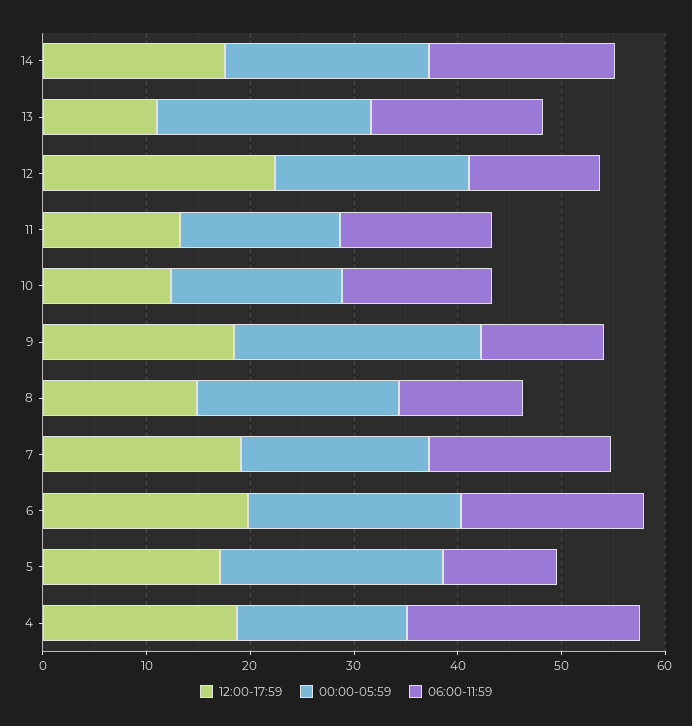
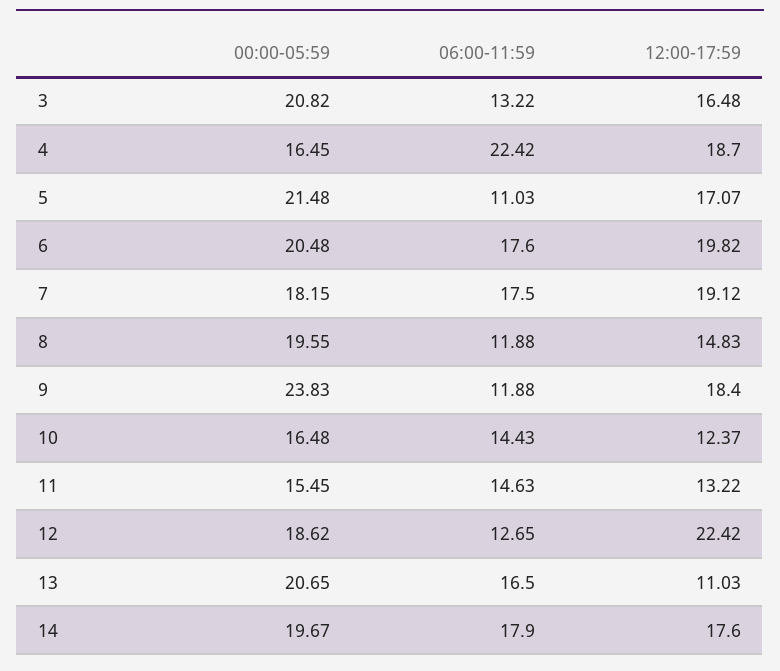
00:00-05:59, 3: none -> 20.82
06:00-11:59, 3: none -> 13.22
12:00-17:59, 3: none -> 16.48

